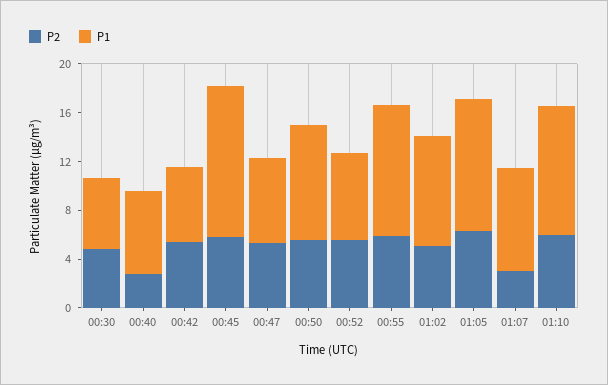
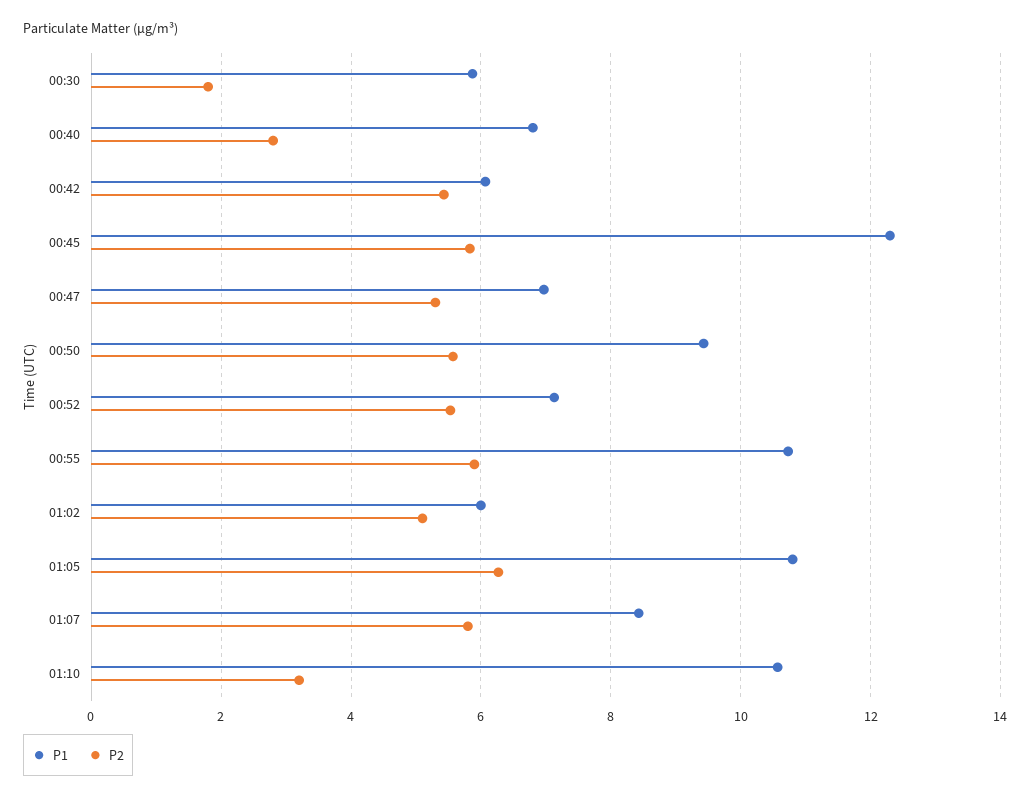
P2, 00:30: 5 -> 1.8
P1, 01:02: 9 -> 6
P2, 01:07: 3 -> 5.8
P2, 01:10: 6 -> 3.2

